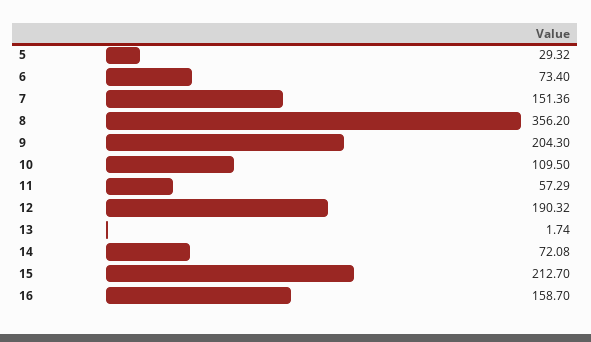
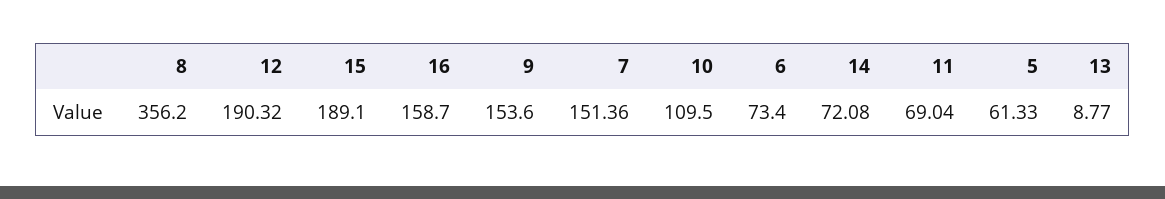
5: 29.32 -> 61.33
9: 204.3 -> 153.6
11: 57.29 -> 69.04
13: 1.74 -> 8.77
15: 212.7 -> 189.1

